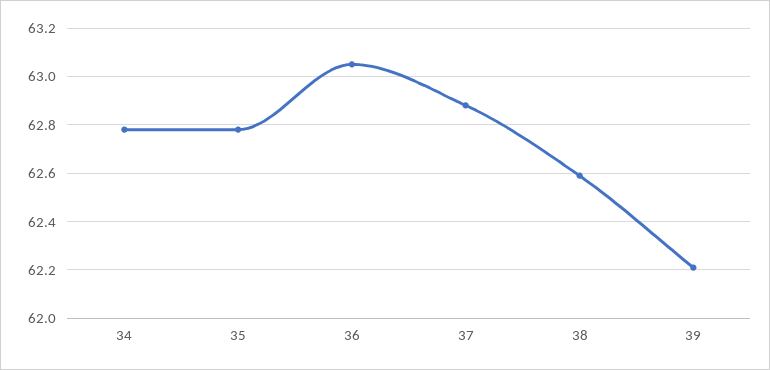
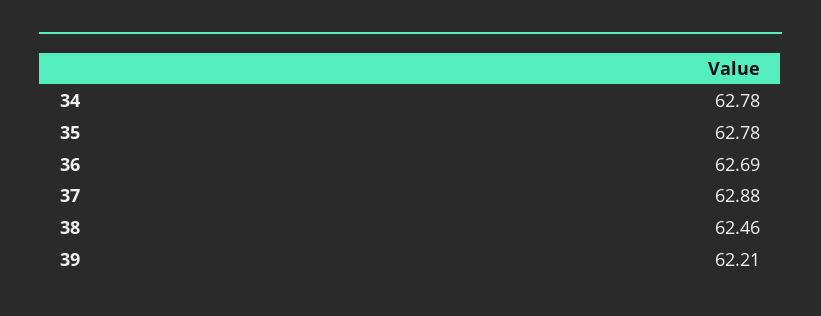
36: 63.05 -> 62.69
38: 62.6 -> 62.46

